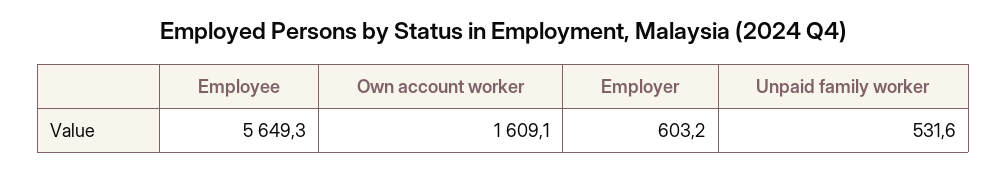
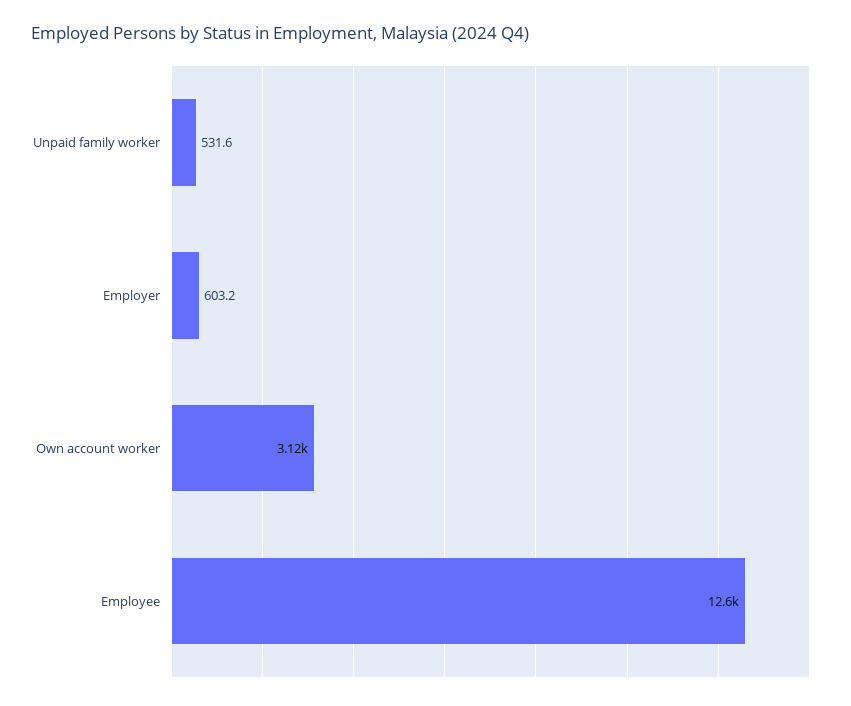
Employee: 5649.3 -> 12600
Own account worker: 1609.1 -> 3120

